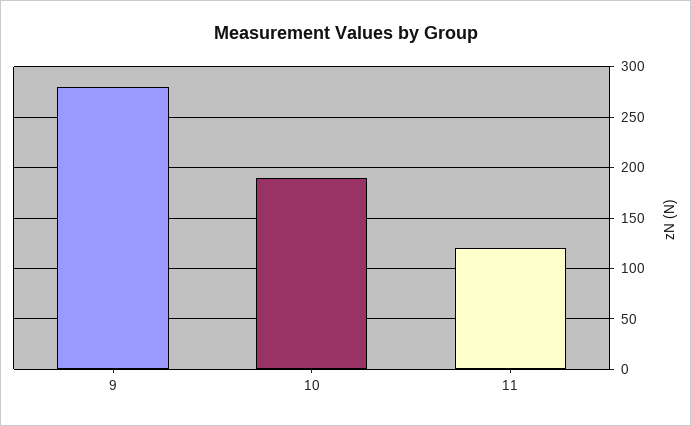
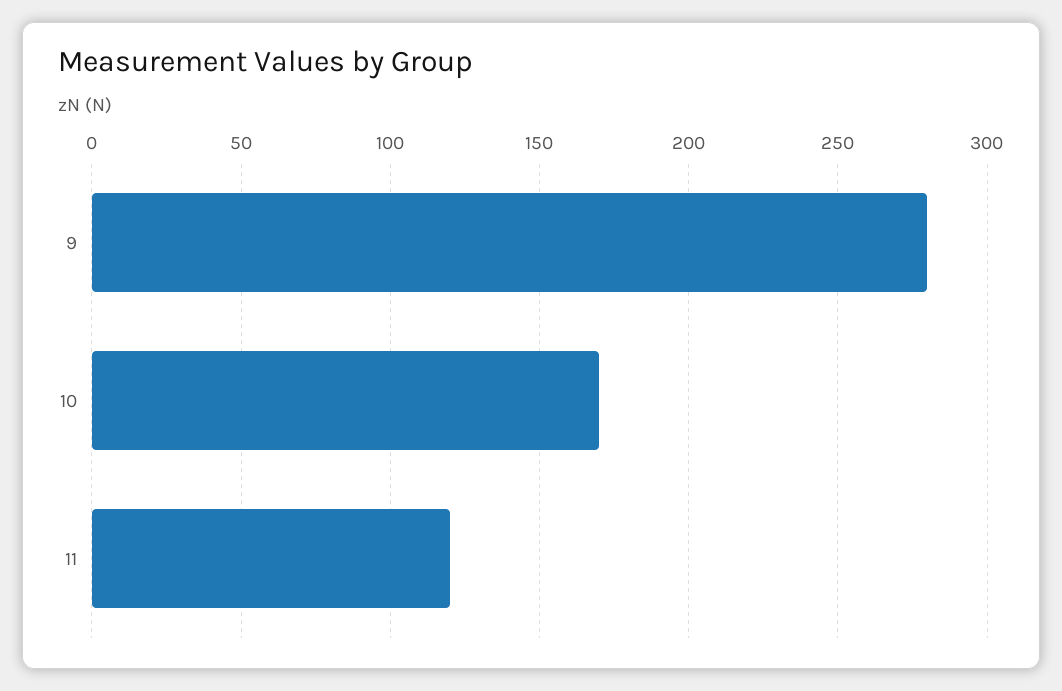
10: 190 -> 170

